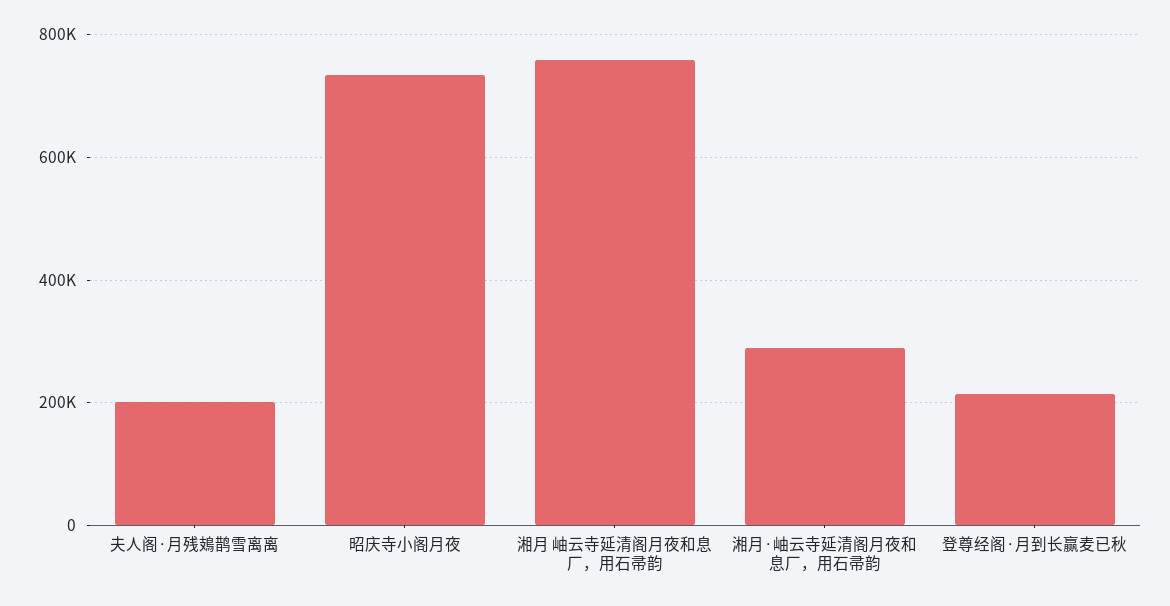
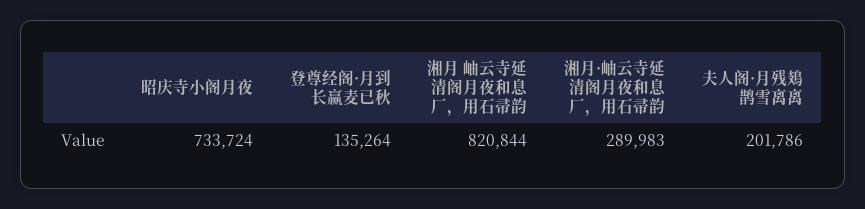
湘月 岫云寺延清阁月夜和息厂，用石帚韵: 760000 -> 820844
登尊经阁·月到长赢麦已秋: 220000 -> 135264

